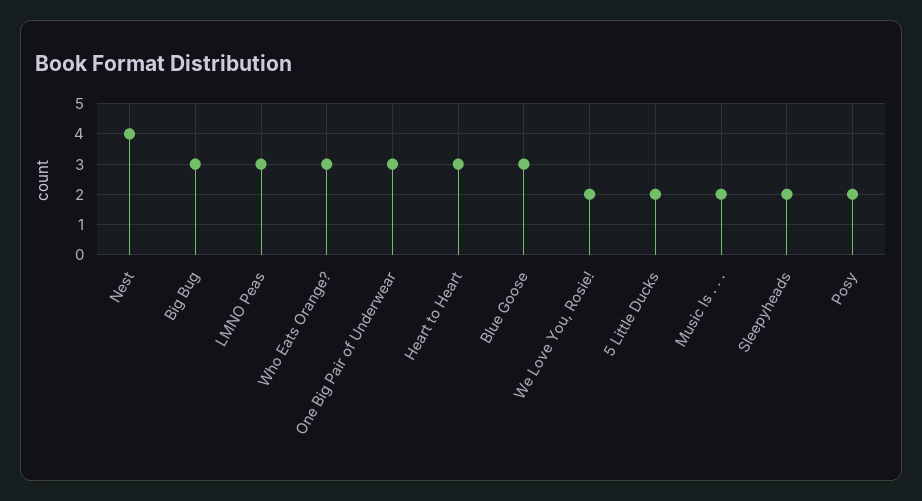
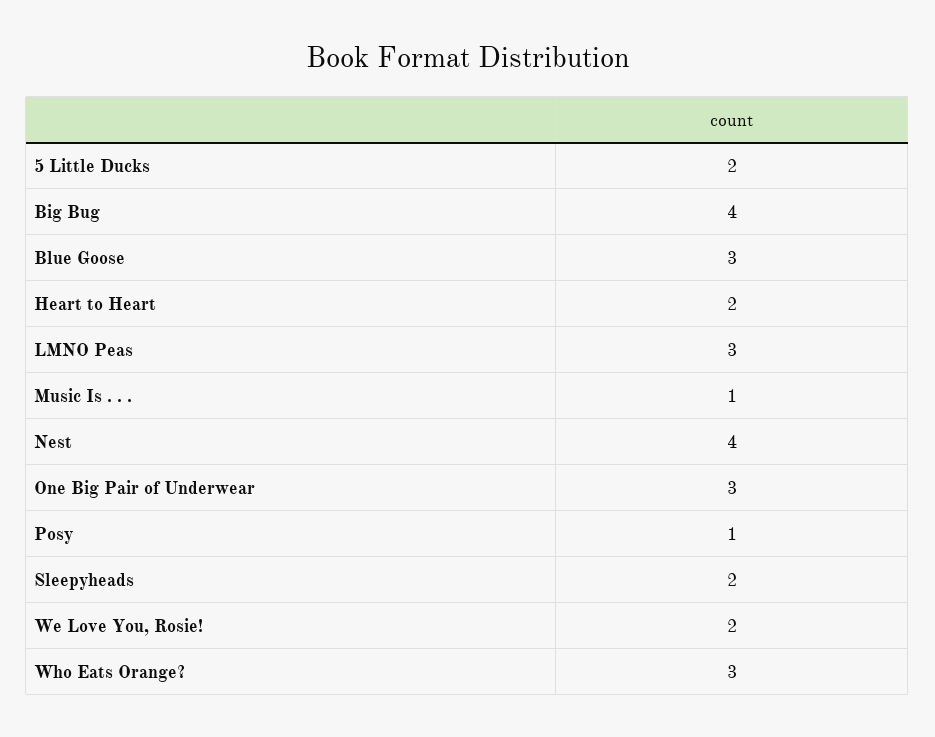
Big Bug: 3 -> 4
Heart to Heart: 3 -> 2
Music Is . . .: 2 -> 1
Posy: 2 -> 1

